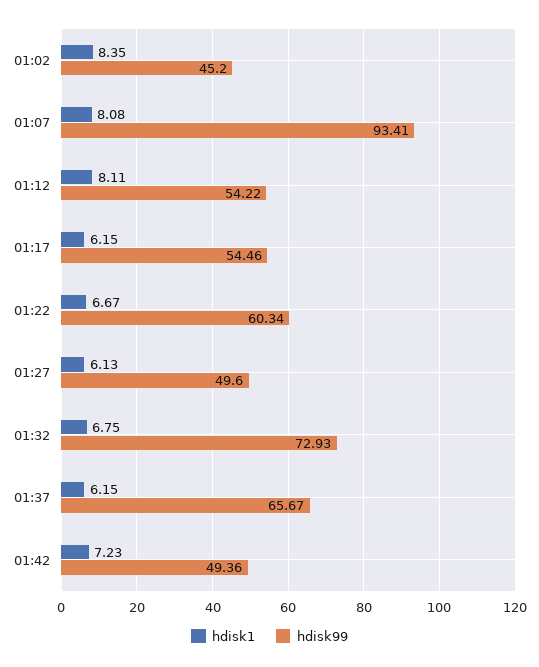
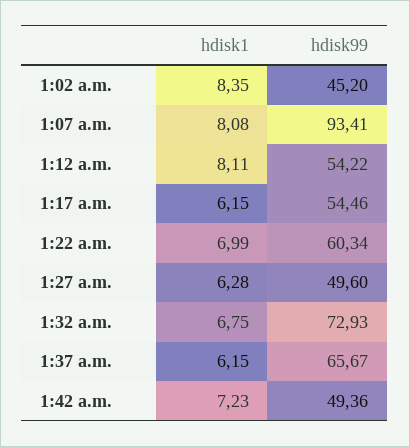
hdisk1, 01:22: 6.67 -> 6.99
hdisk1, 01:27: 6.13 -> 6.28

